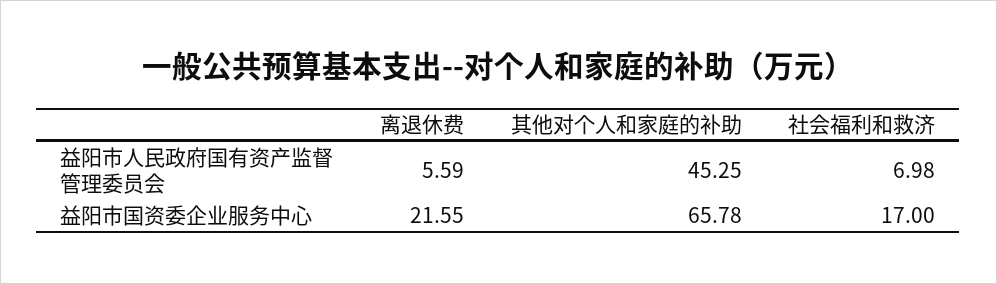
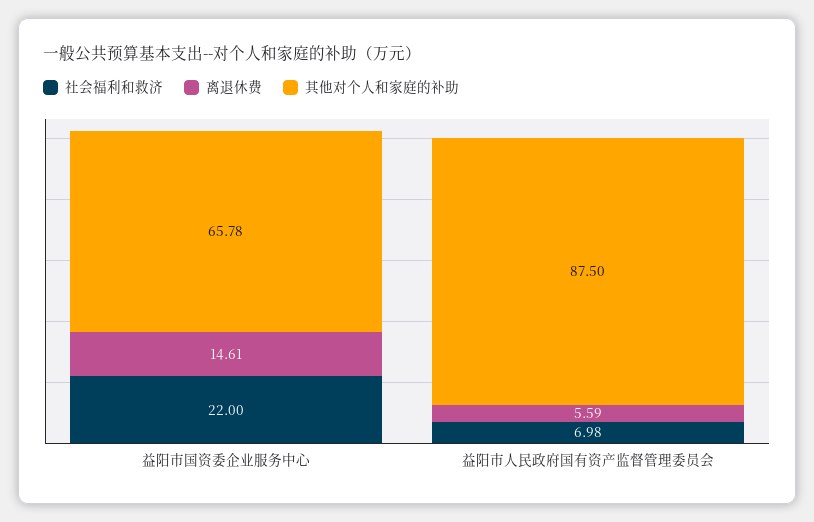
其他对个人和家庭的补助, 益阳市人民政府国有资产监督管理委员会: 45.25 -> 87.5
离退休费, 益阳市国资委企业服务中心: 21.55 -> 14.61
社会福利和救济, 益阳市国资委企业服务中心: 17 -> 22

